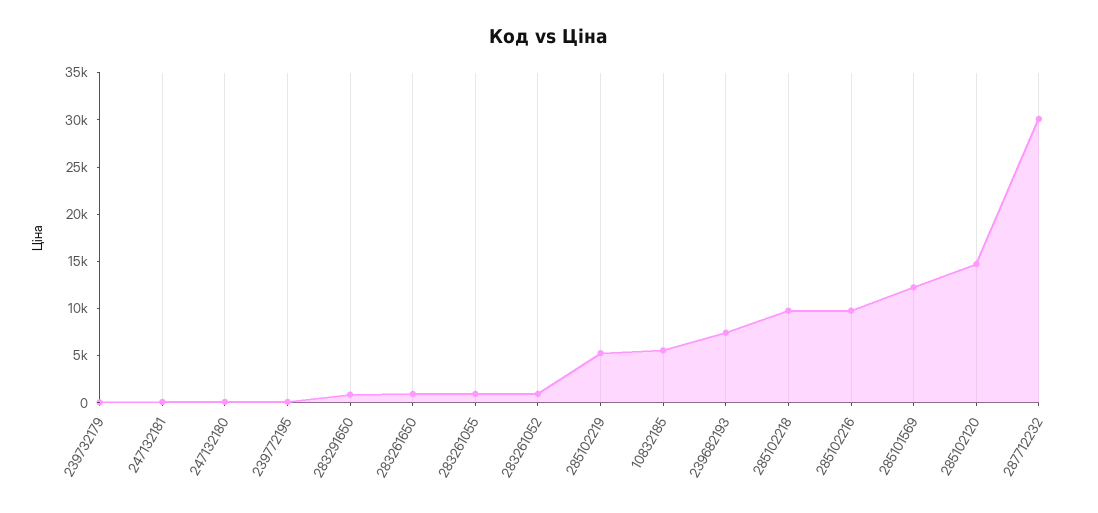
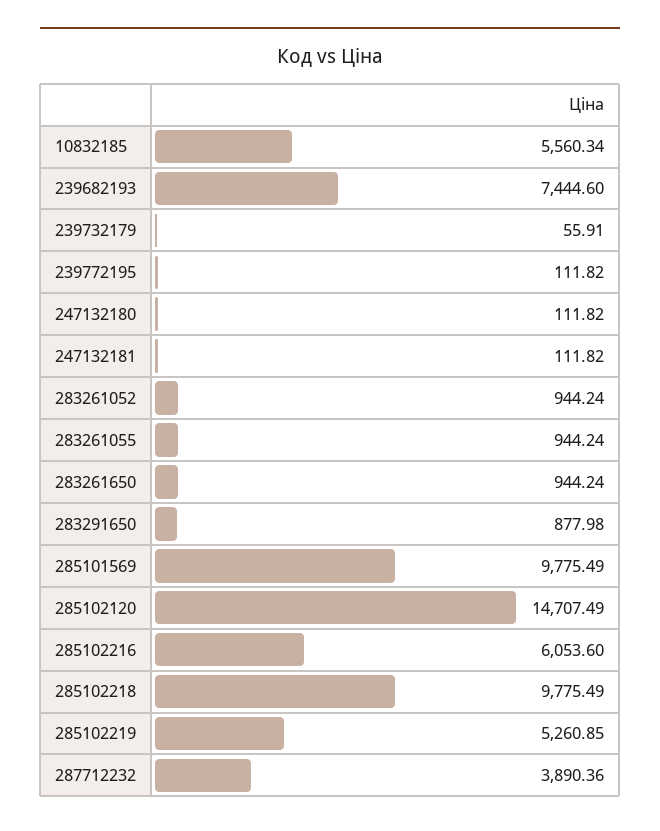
285102216: 10000 -> 6053.6
285101569: 12000 -> 9775.49
287712232: 30000 -> 3890.36

